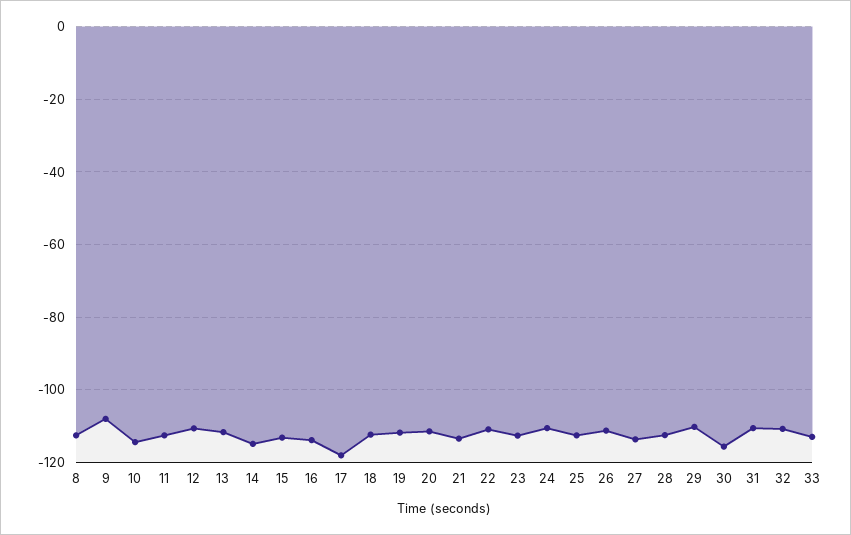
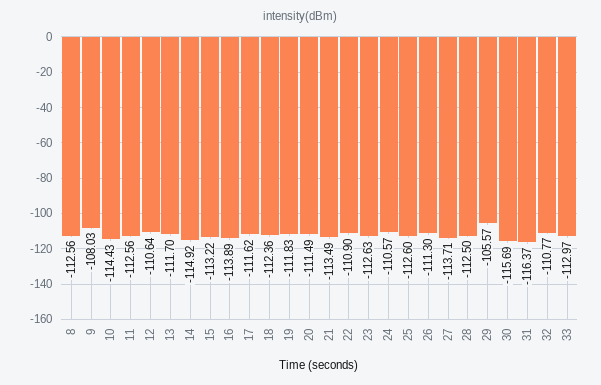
17: -118 -> -111.62
29: -110 -> -105.57
31: -110 -> -116.37

